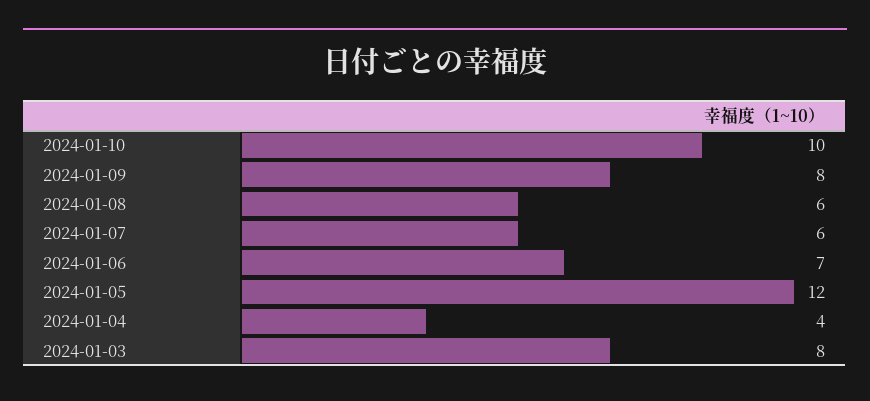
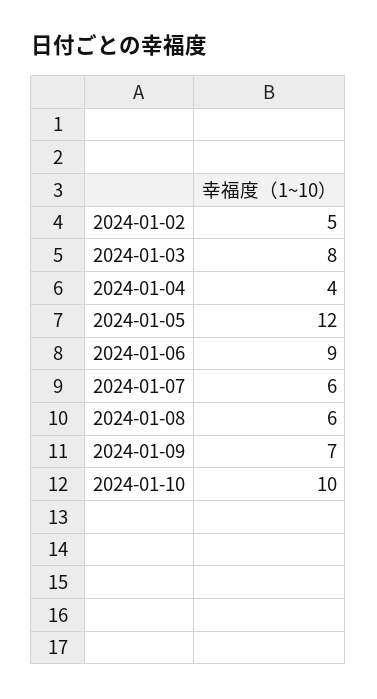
2024-01-09: 8 -> 7
2024-01-06: 7 -> 9
2024-01-02: none -> 5

